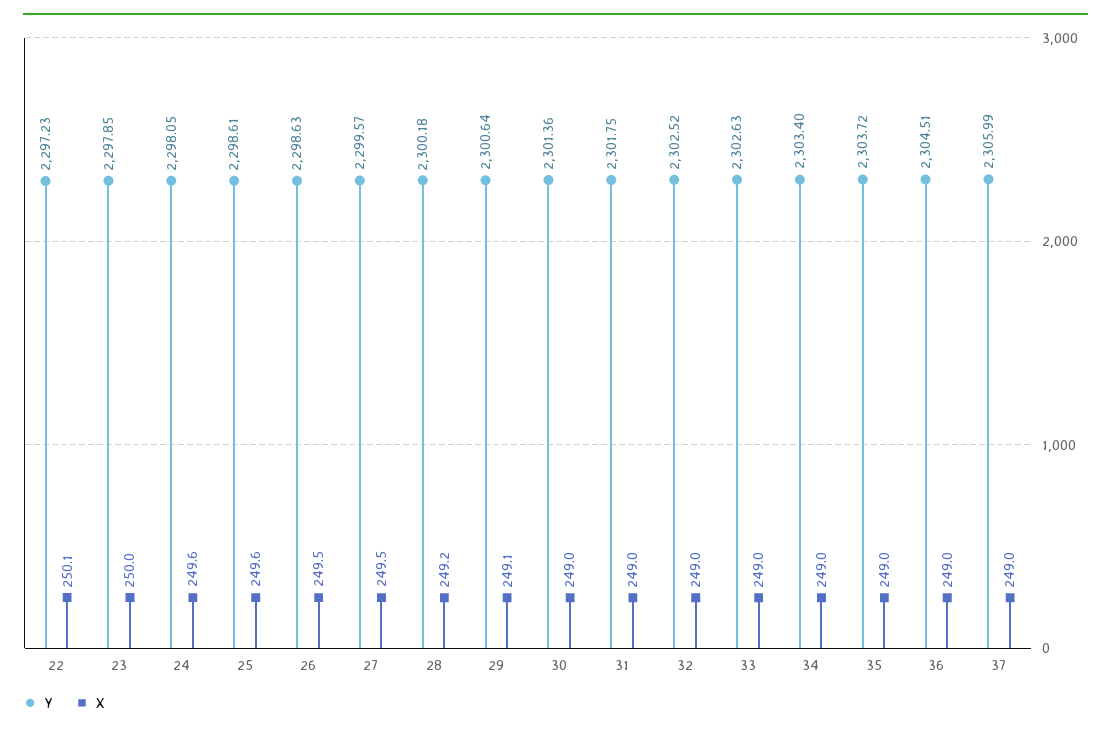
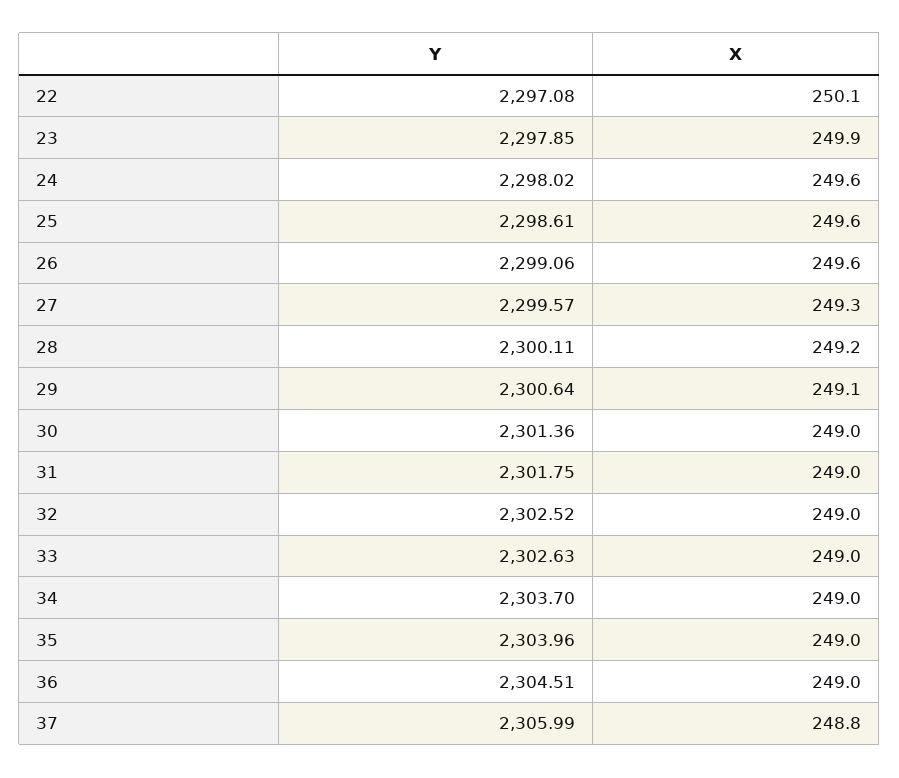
Y, 22: 2297.23 -> 2297.08
X, 23: 250 -> 249.9
Y, 24: 2298.05 -> 2298.02
Y, 26: 2298.63 -> 2299.06
X, 26: 249.5 -> 249.6
X, 27: 249.5 -> 249.3
Y, 28: 2300.18 -> 2300.11
Y, 34: 2303.4 -> 2303.7
Y, 35: 2303.72 -> 2303.96
X, 37: 249 -> 248.8

